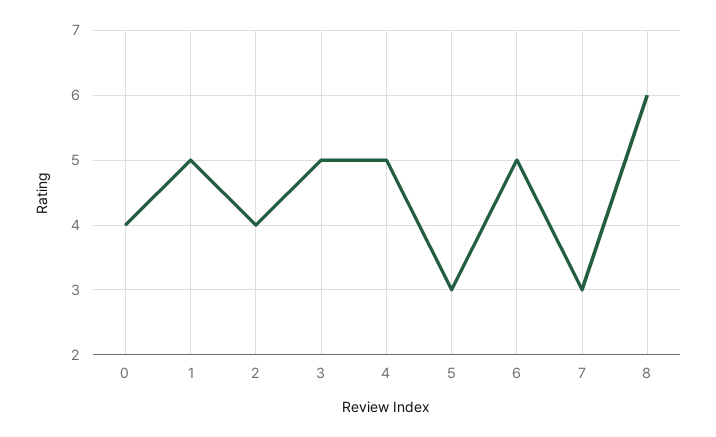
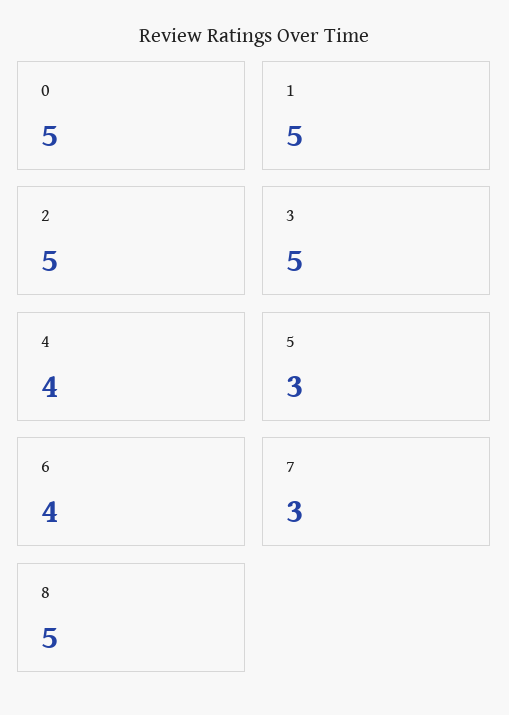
0: 4 -> 5
2: 4 -> 5
4: 5 -> 4
6: 5 -> 4
8: 6 -> 5

